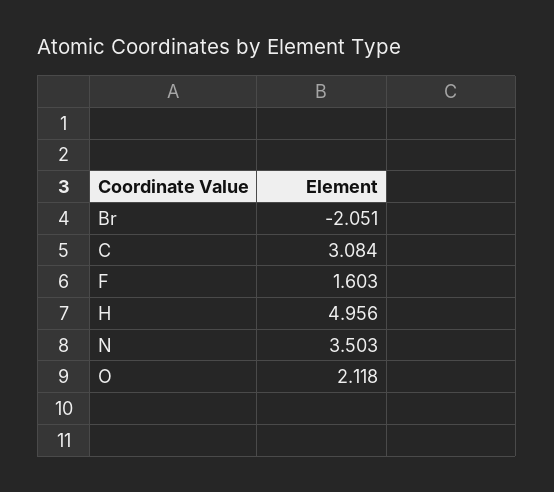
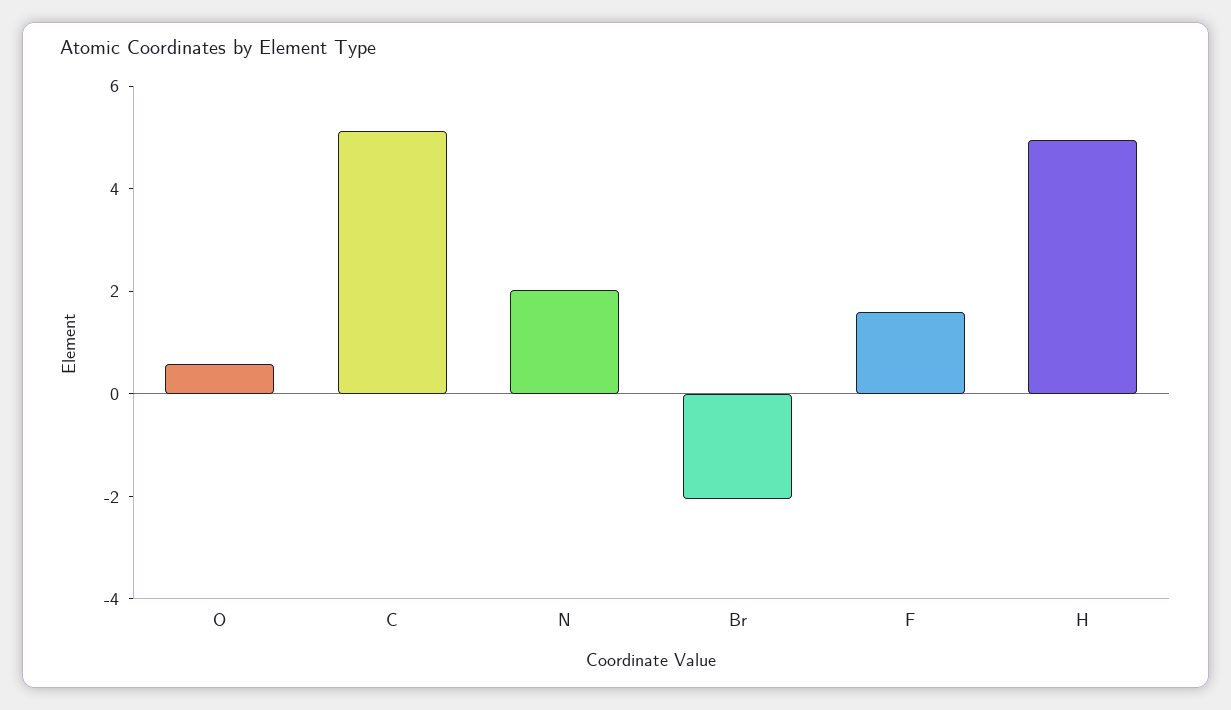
C: 3.084 -> 5
N: 3.503 -> 2
O: 2.118 -> 0.5

